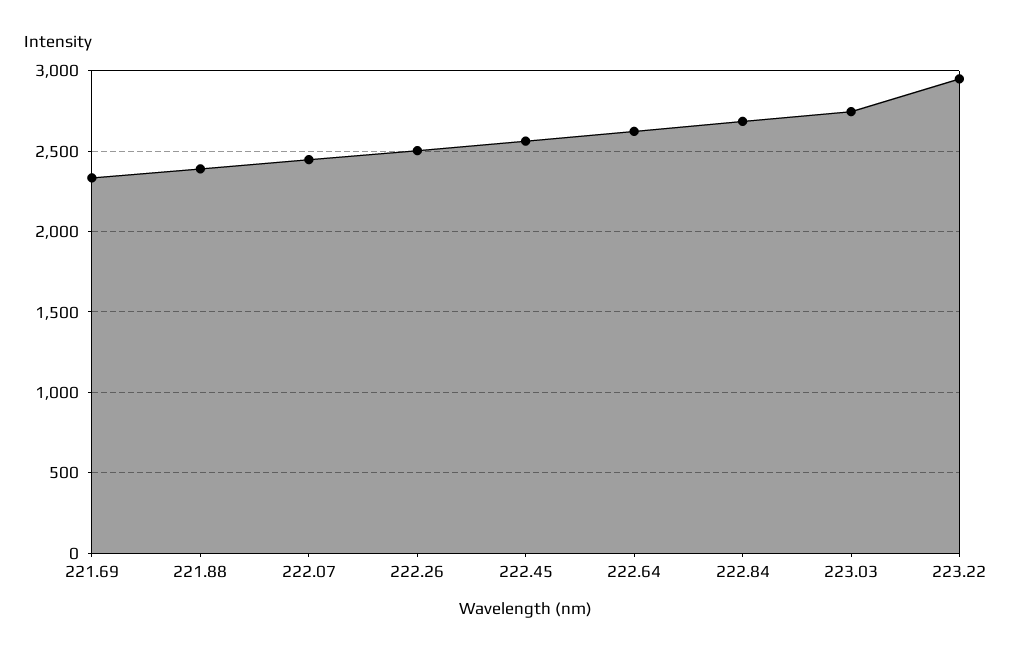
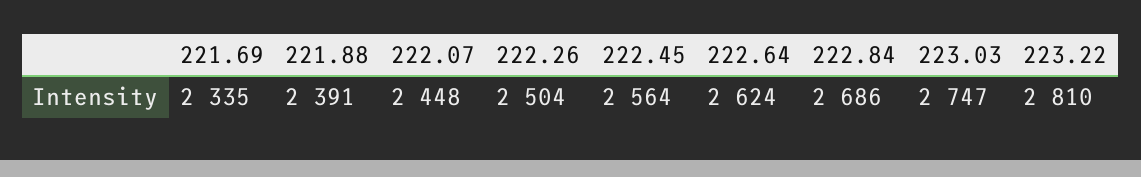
223.22: 2950 -> 2810

